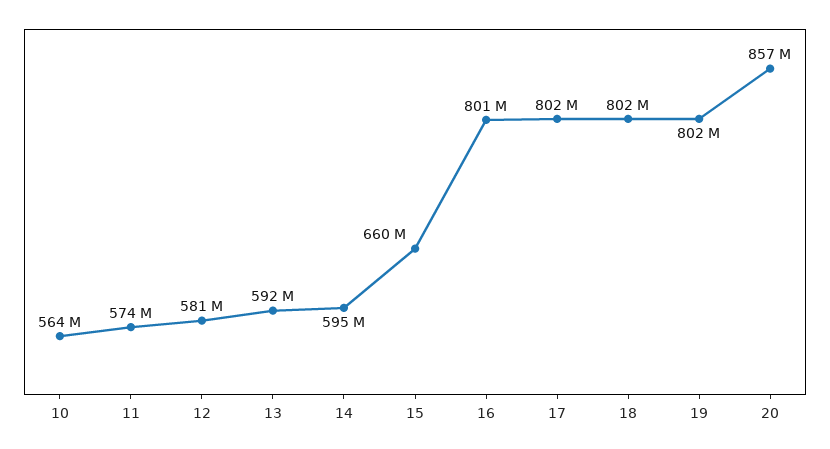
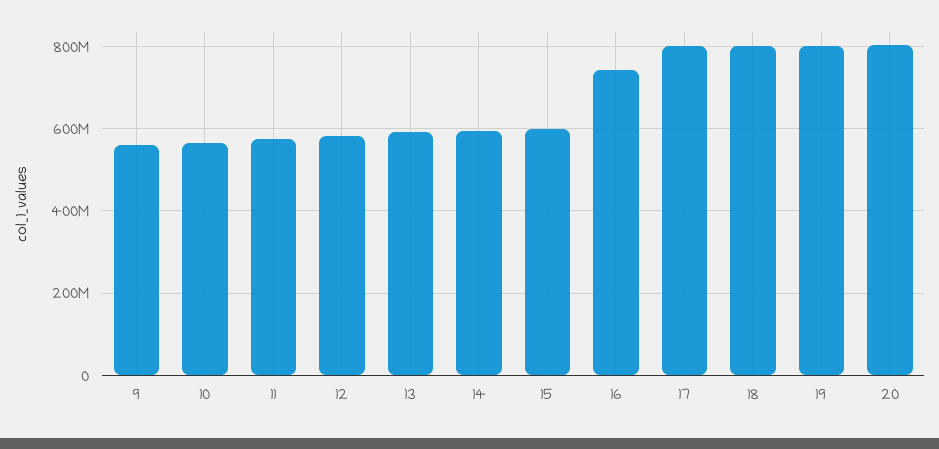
15: 660000000 -> 600000000
16: 801000000 -> 740000000
20: 857000000 -> 800000000
9: none -> 560000000

